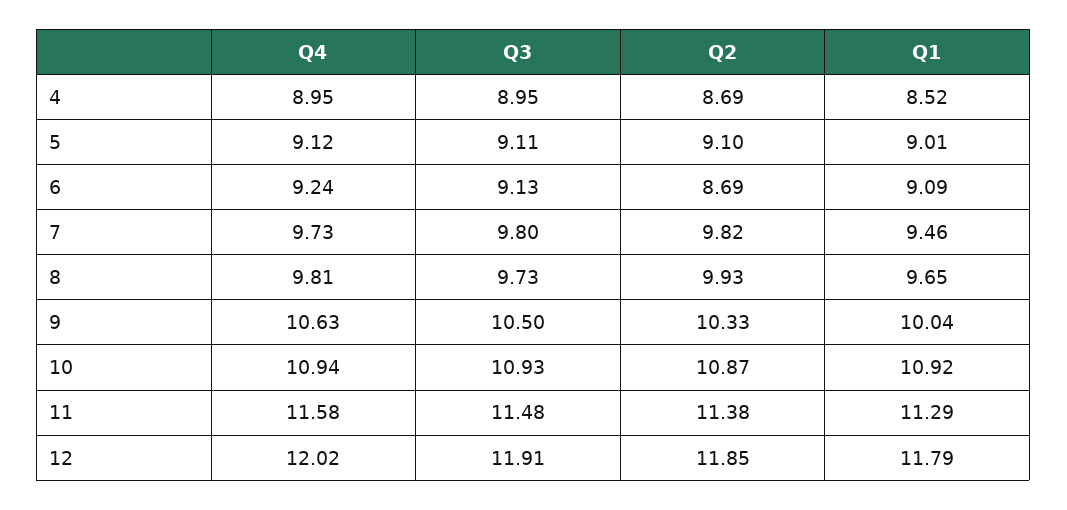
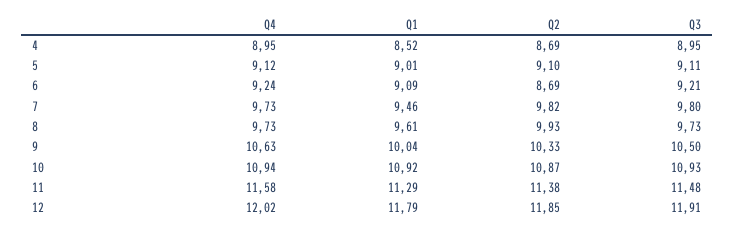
Q3, 6: 9.13 -> 9.21
Q4, 8: 9.81 -> 9.73
Q1, 8: 9.65 -> 9.61

